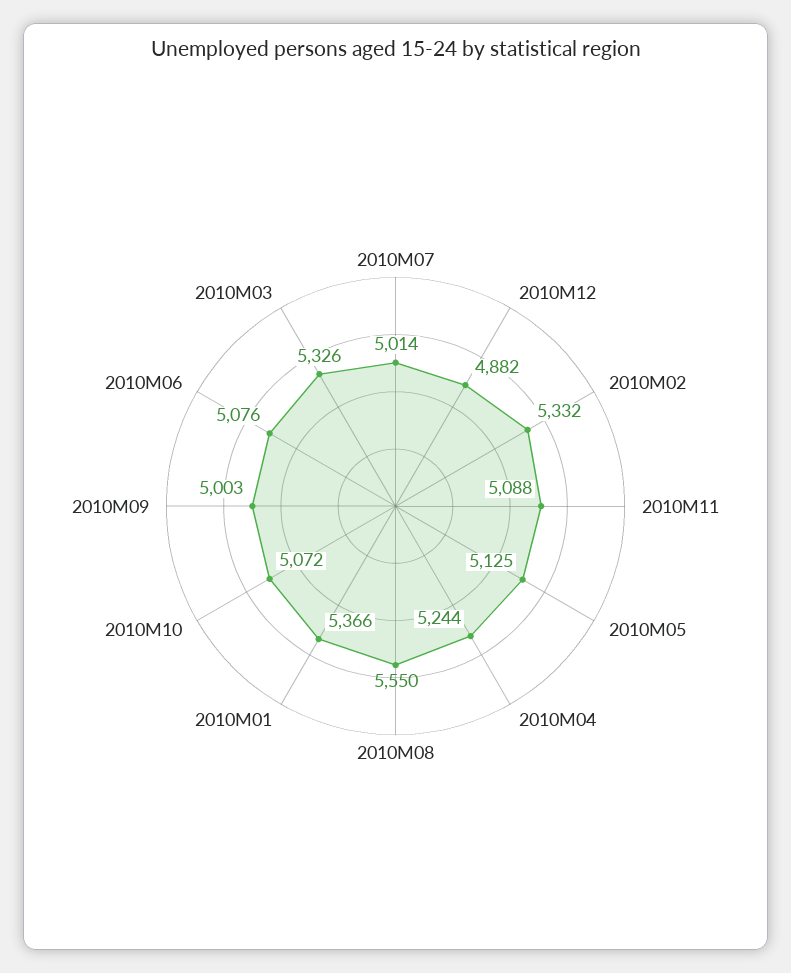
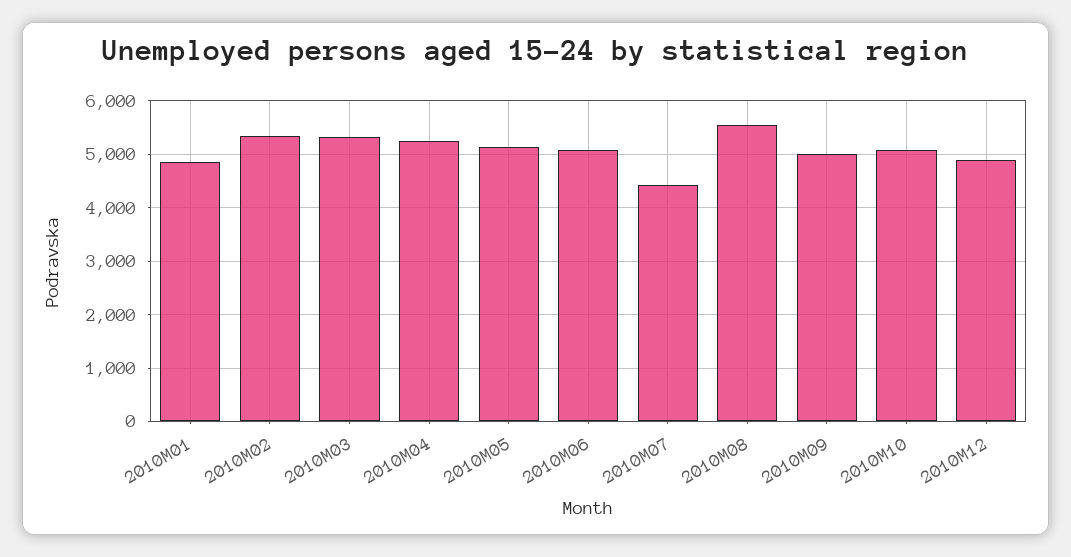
2010M07: 5014 -> 4400
2010M11: 5088 -> none
2010M01: 5366 -> 4800

